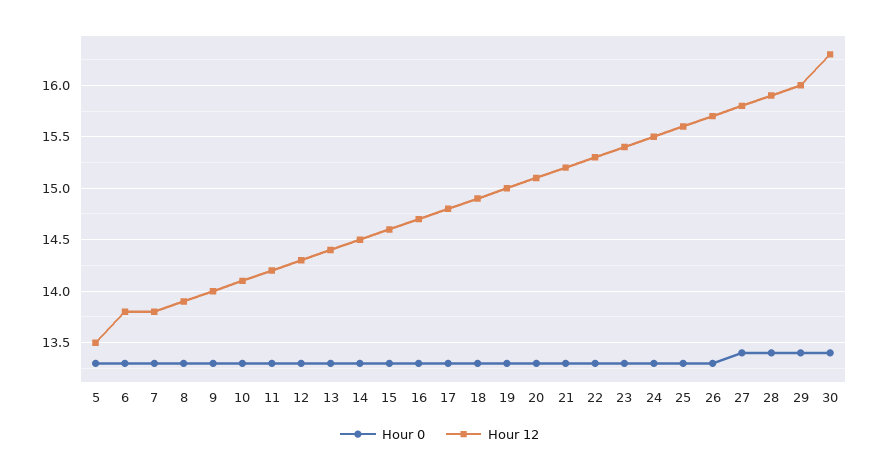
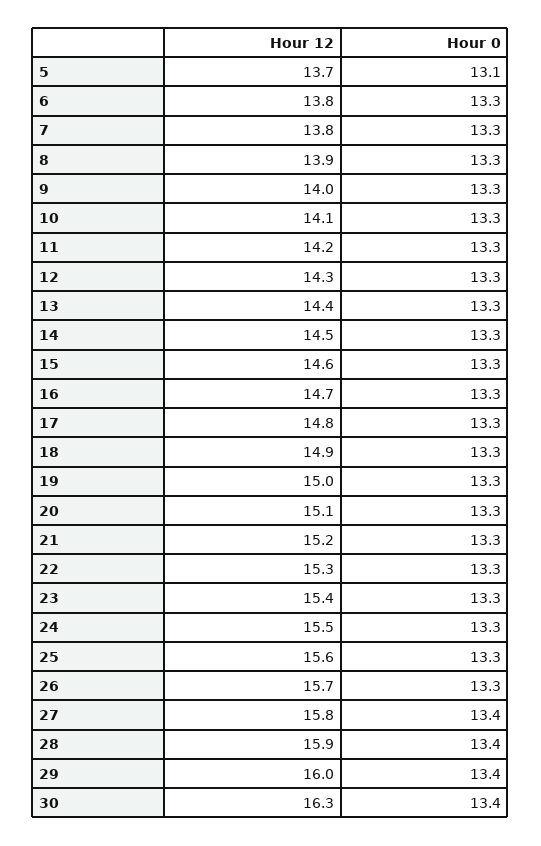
Hour 0, 5: 13.3 -> 13.1
Hour 12, 5: 13.5 -> 13.7

